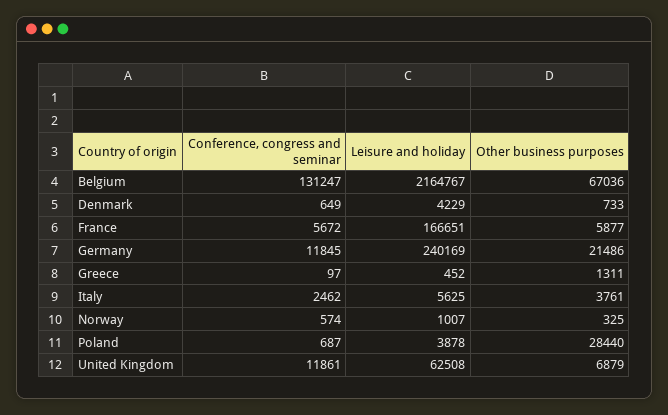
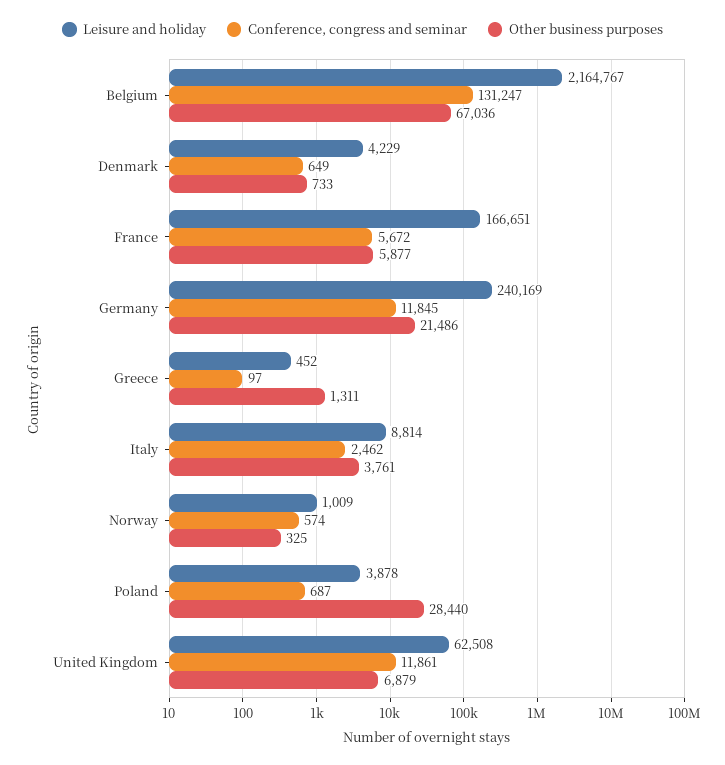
Leisure and holiday, Italy: 5625 -> 8814
Leisure and holiday, Norway: 1007 -> 1009

